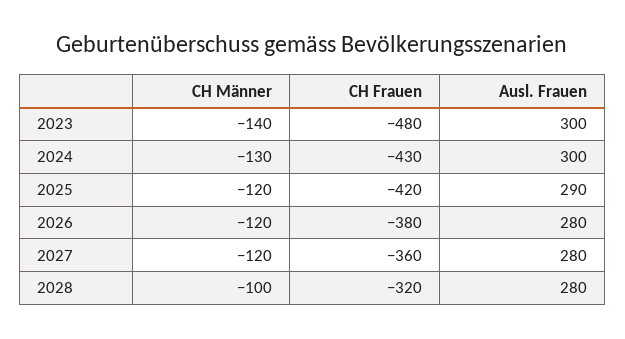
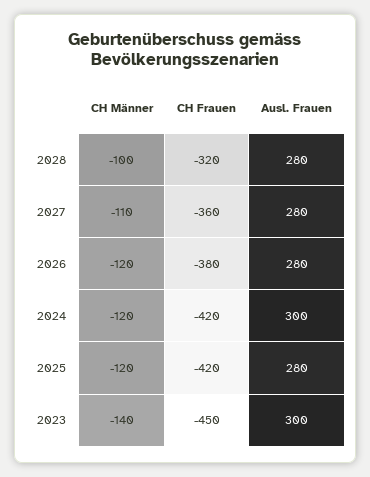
CH Frauen, 2023: -480 -> -450
CH Männer, 2024: -130 -> -120
CH Frauen, 2024: -430 -> -420
Ausl. Frauen, 2025: 290 -> 280
CH Männer, 2027: -120 -> -110

